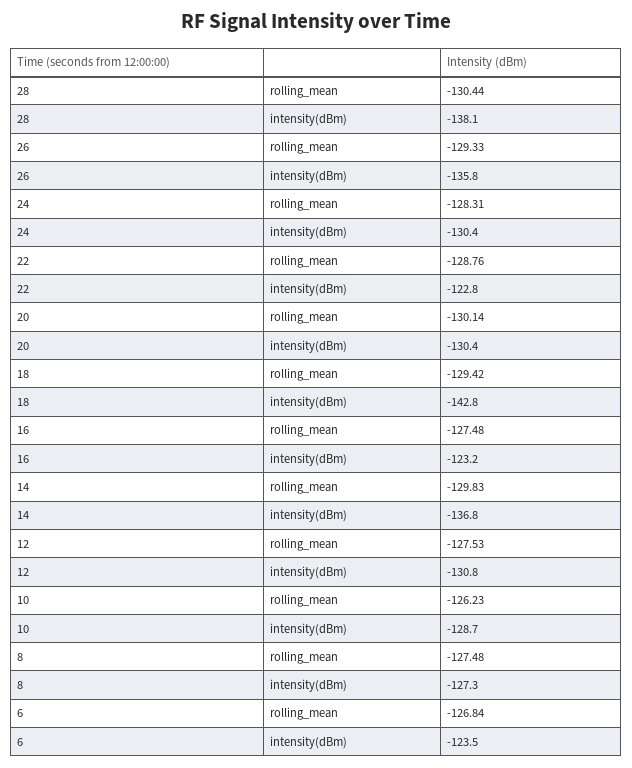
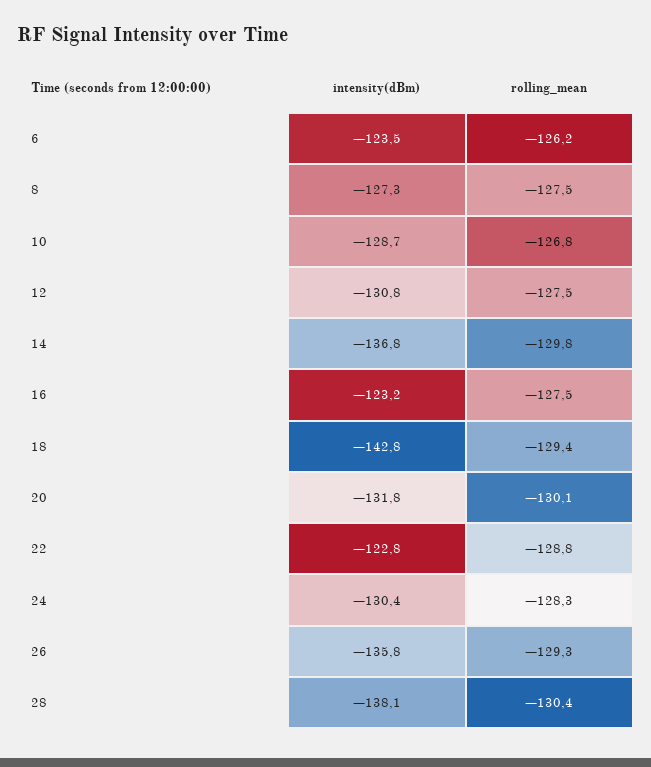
20, intensity(dBm): -130.4 -> -131.8
10, rolling_mean: -126.23 -> -126.8
6, rolling_mean: -126.84 -> -126.2

